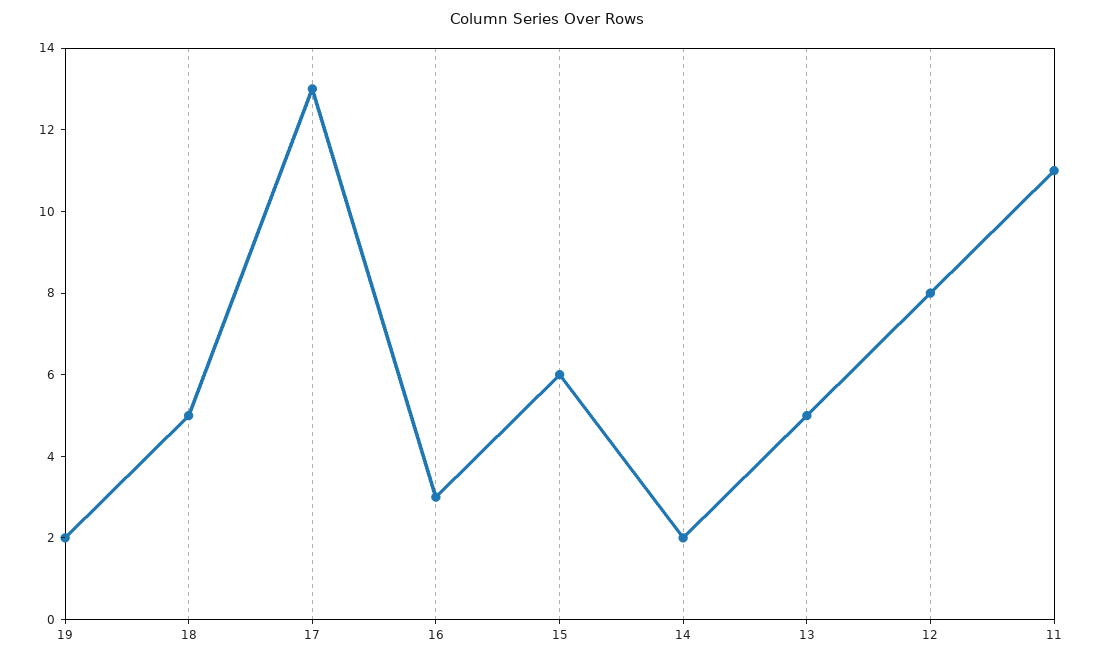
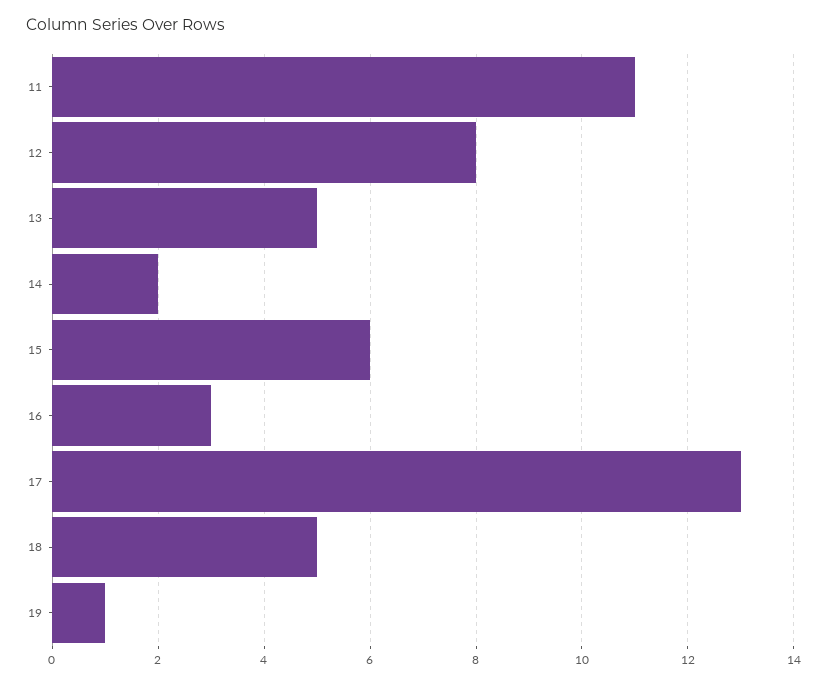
19: 2 -> 1

